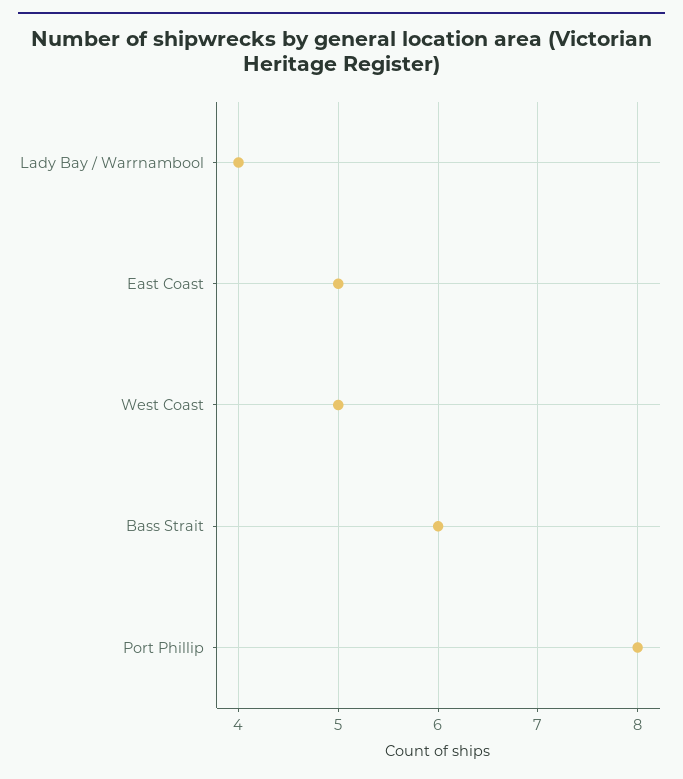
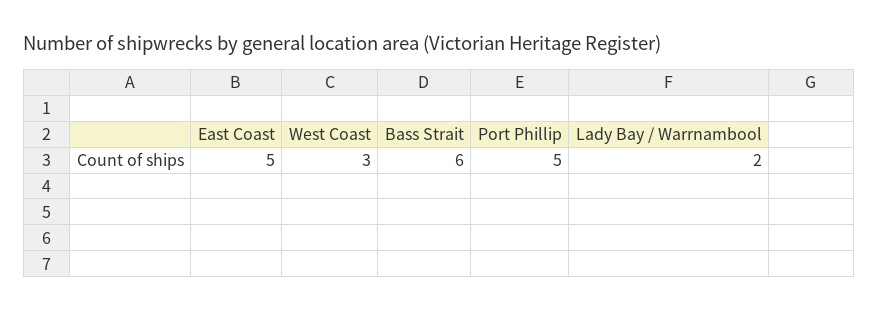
Lady Bay / Warrnambool: 4 -> 2
West Coast: 5 -> 3
Port Phillip: 8 -> 5

